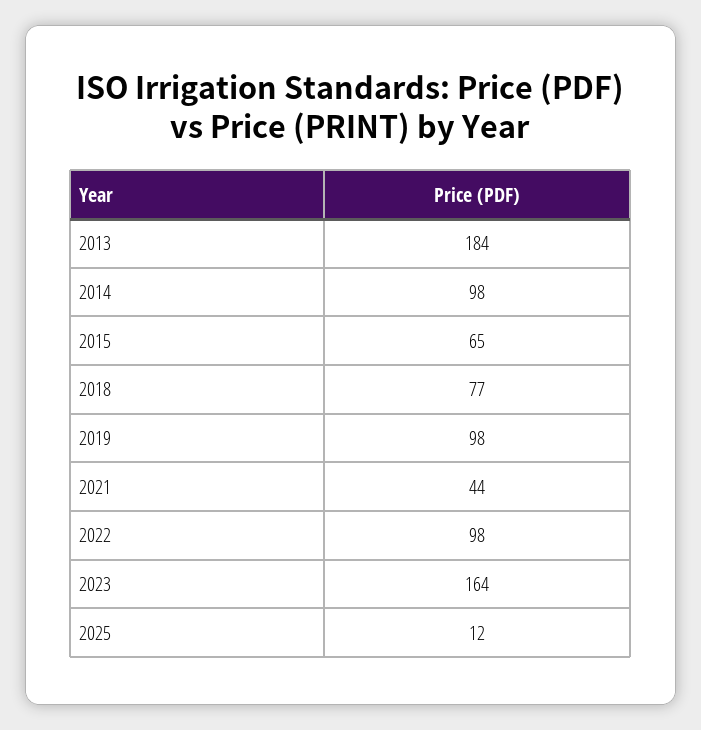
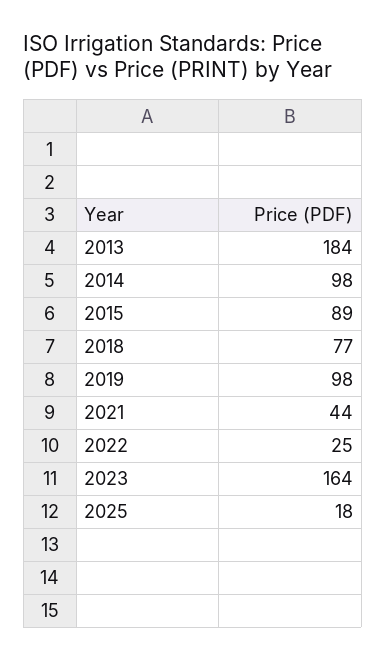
2015: 65 -> 89
2022: 98 -> 25
2025: 12 -> 18

